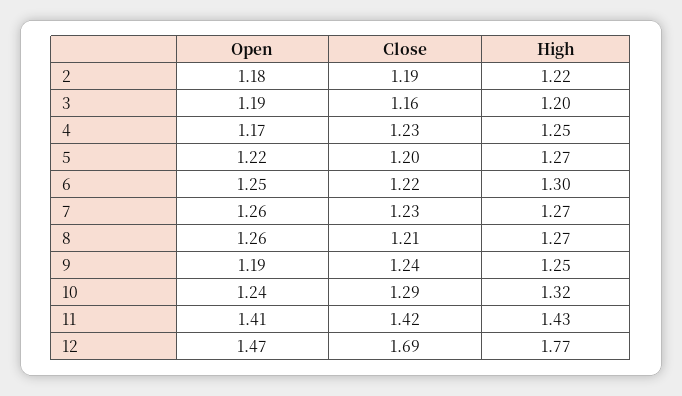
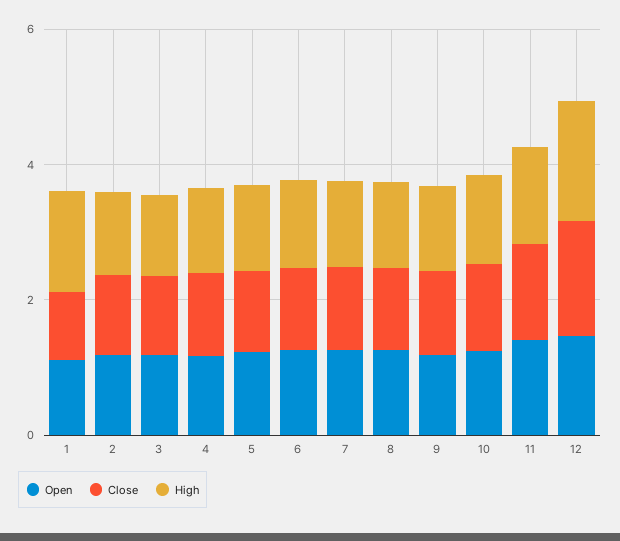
Open, 1: none -> 1
Close, 1: none -> 1
High, 1: none -> 1.5

